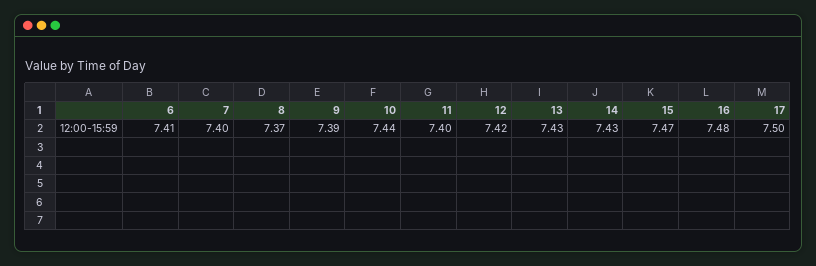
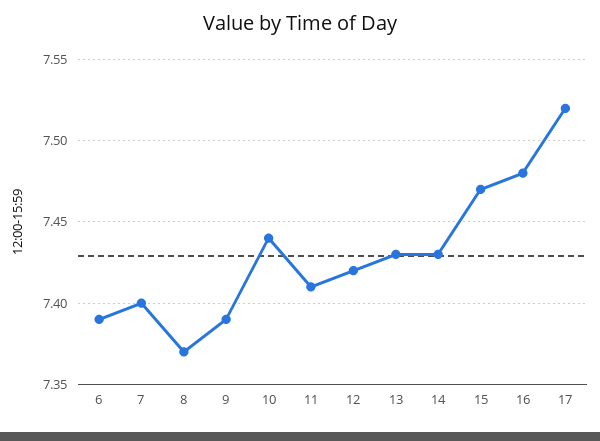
6: 7.41 -> 7.39
11: 7.4 -> 7.41
17: 7.5 -> 7.52

